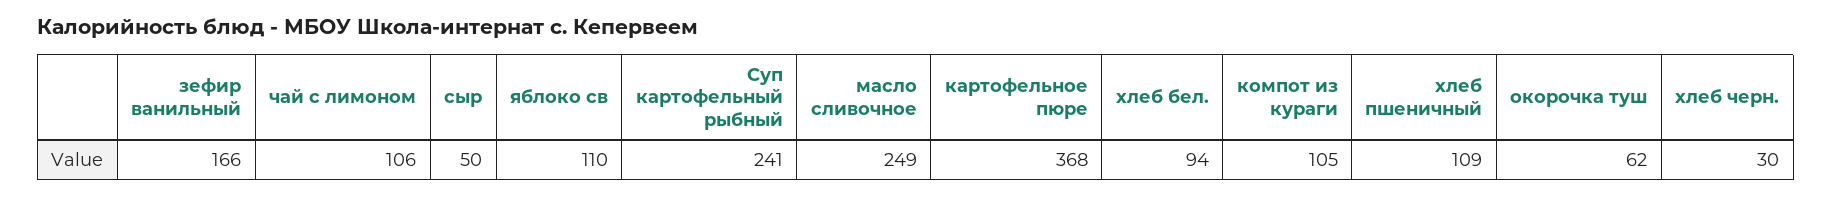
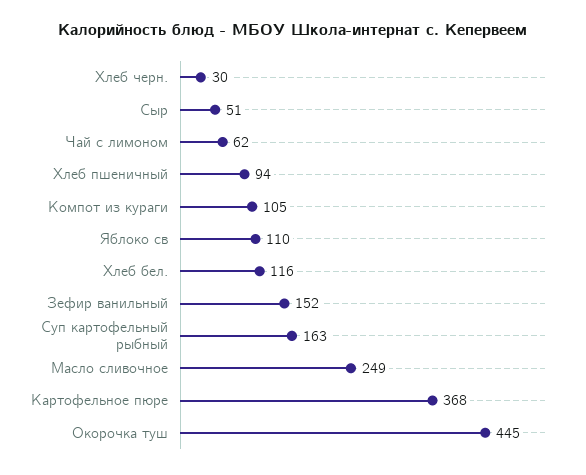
зефир ванильный: 166 -> 152
чай с лимоном: 106 -> 62
сыр: 50 -> 51
Суп картофельный рыбный: 241 -> 163
хлеб бел.: 94 -> 116
хлеб пшеничный: 109 -> 94
окорочка туш: 62 -> 445

